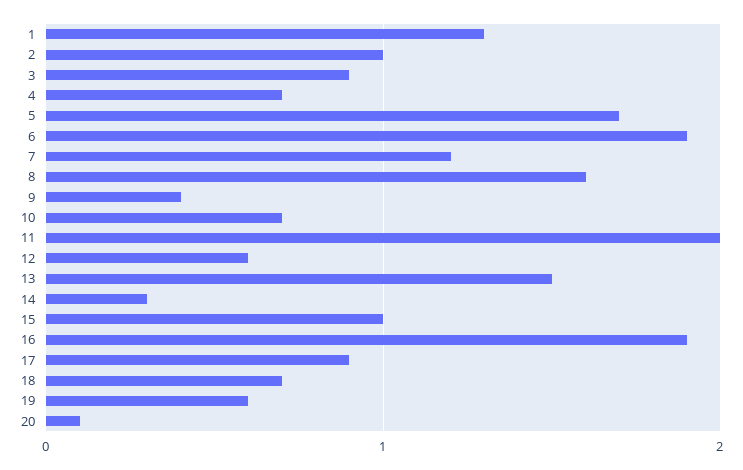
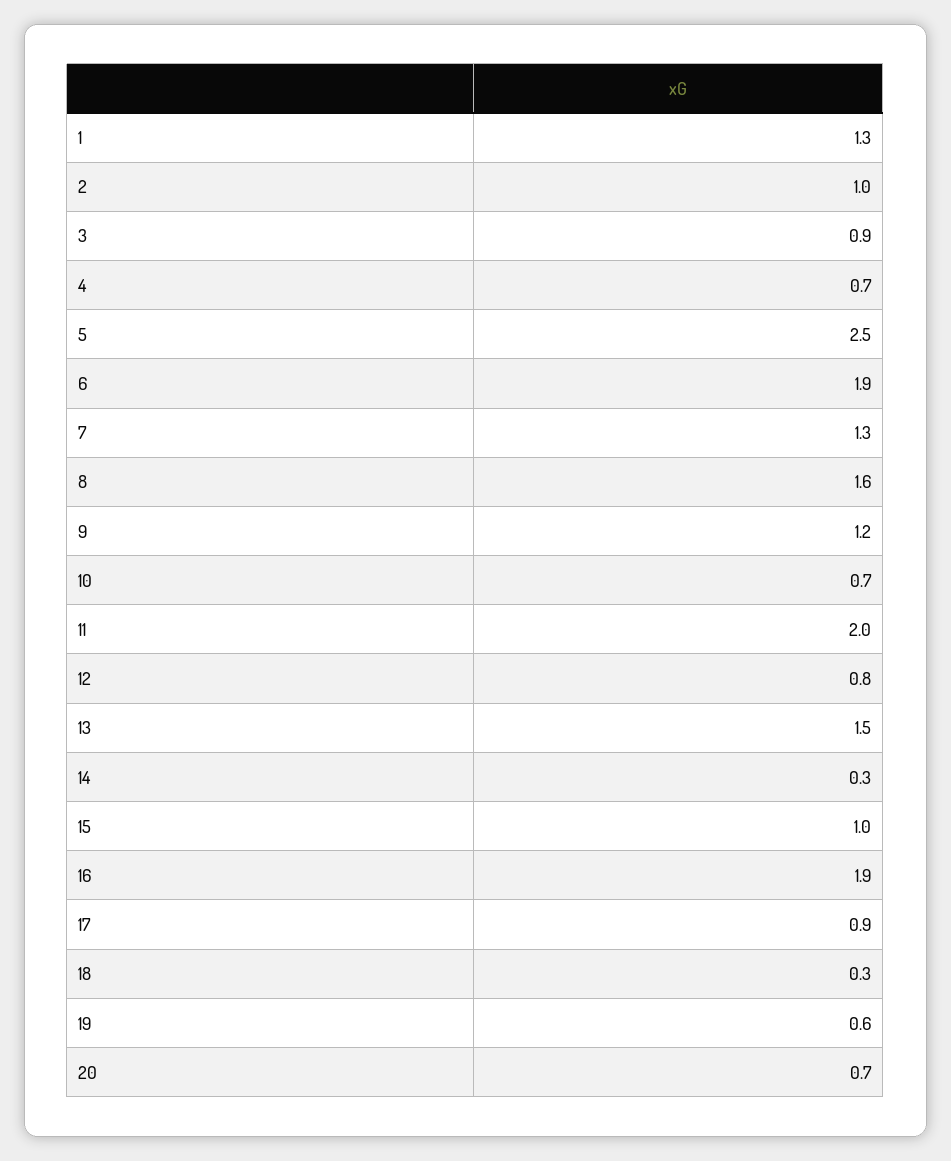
5: 1.7 -> 2.5
7: 1.2 -> 1.3
9: 0.4 -> 1.2
12: 0.6 -> 0.8
18: 0.7 -> 0.3
20: 0.1 -> 0.7

